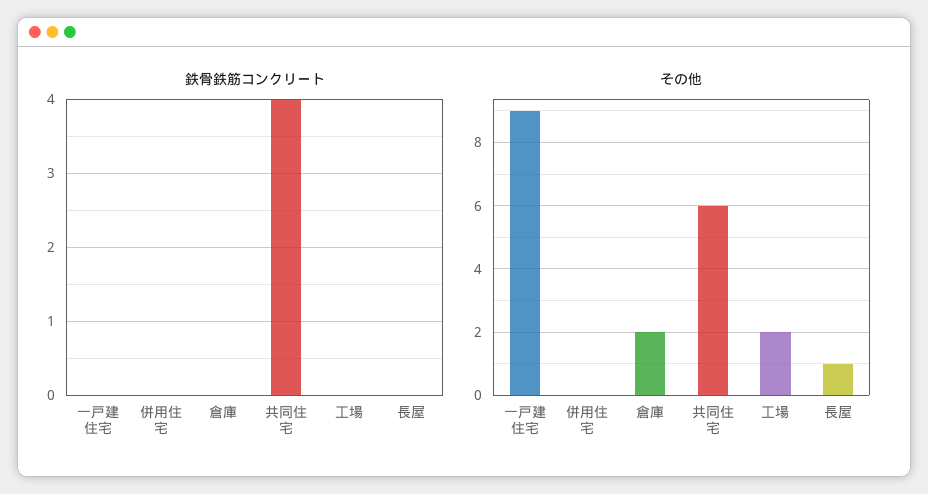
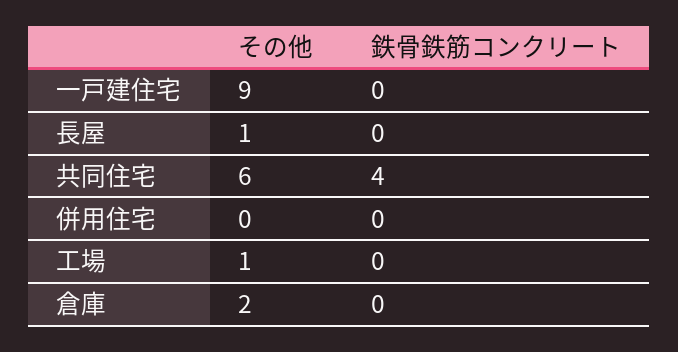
その他, 工場: 2 -> 1

